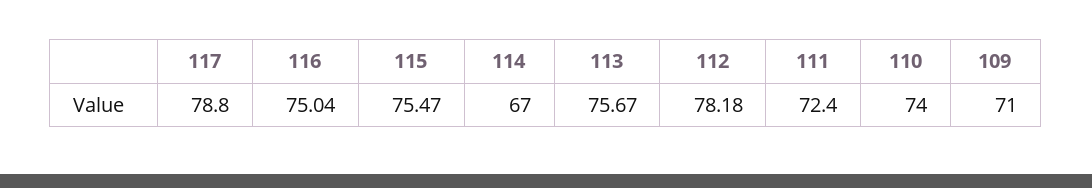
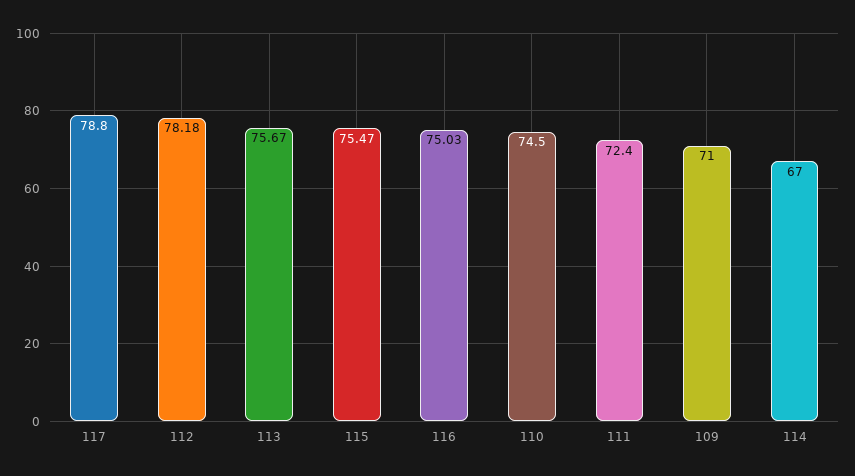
116: 75.04 -> 75.03
110: 74 -> 74.5

